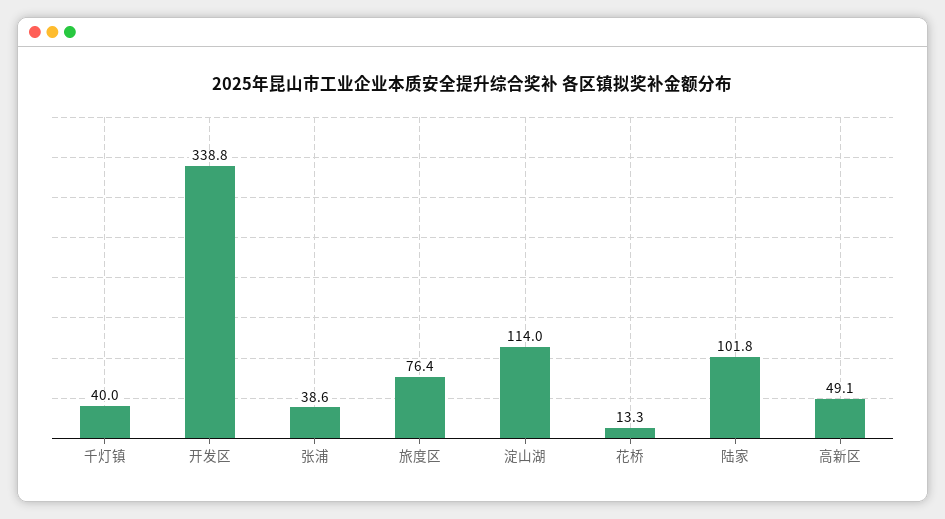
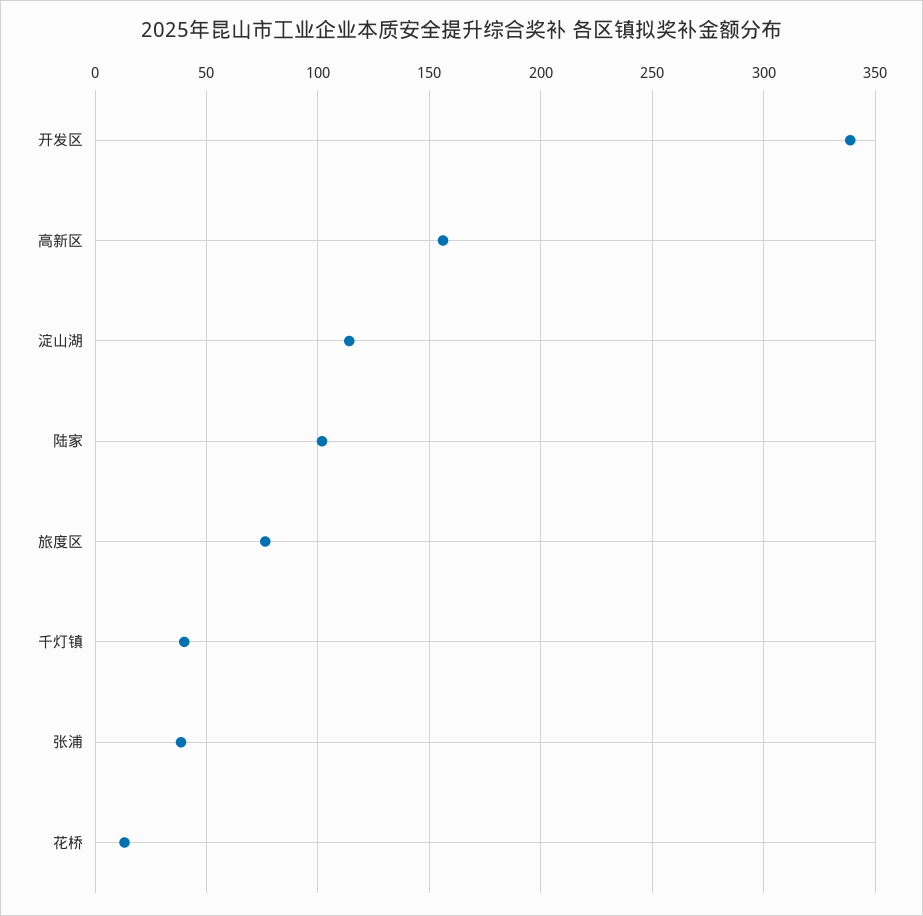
高新区: 49.1 -> 155

